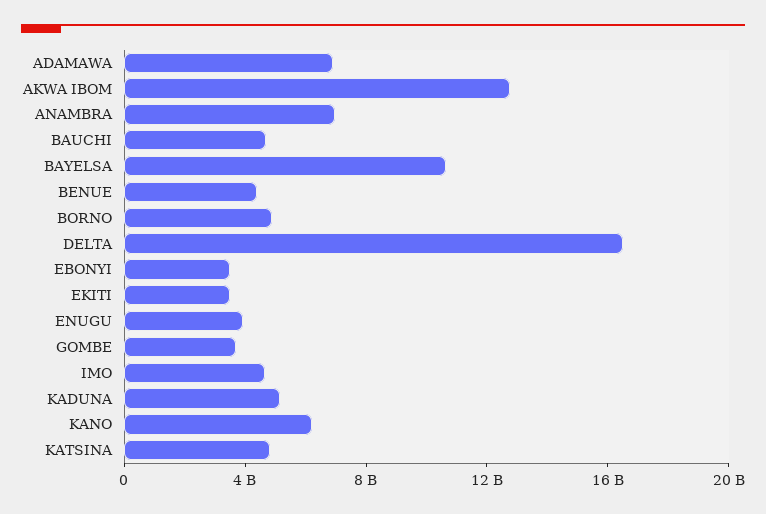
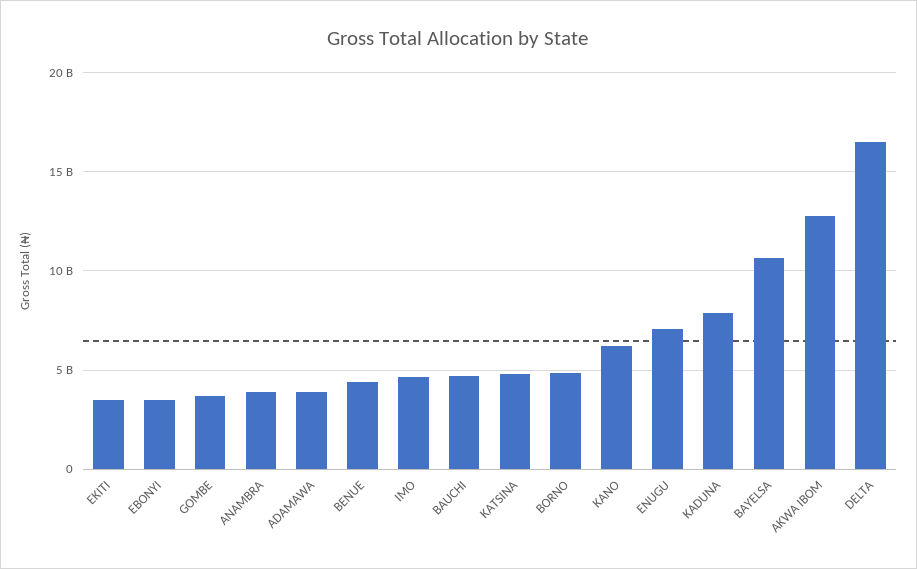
ADAMAWA: 7000000000 -> 4000000000
ANAMBRA: 7000000000 -> 4000000000
ENUGU: 4000000000 -> 7000000000
KADUNA: 5000000000 -> 8000000000

